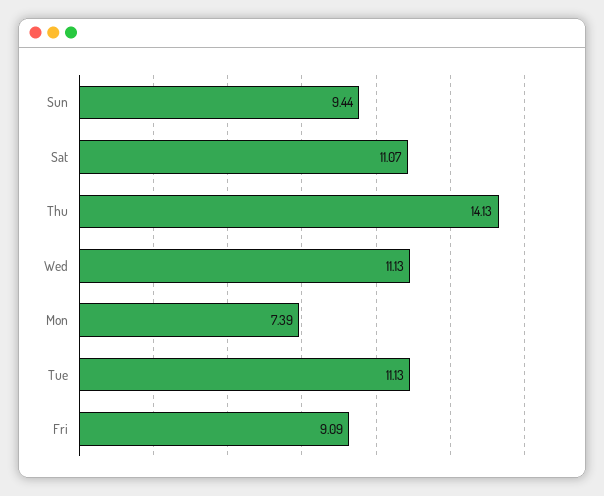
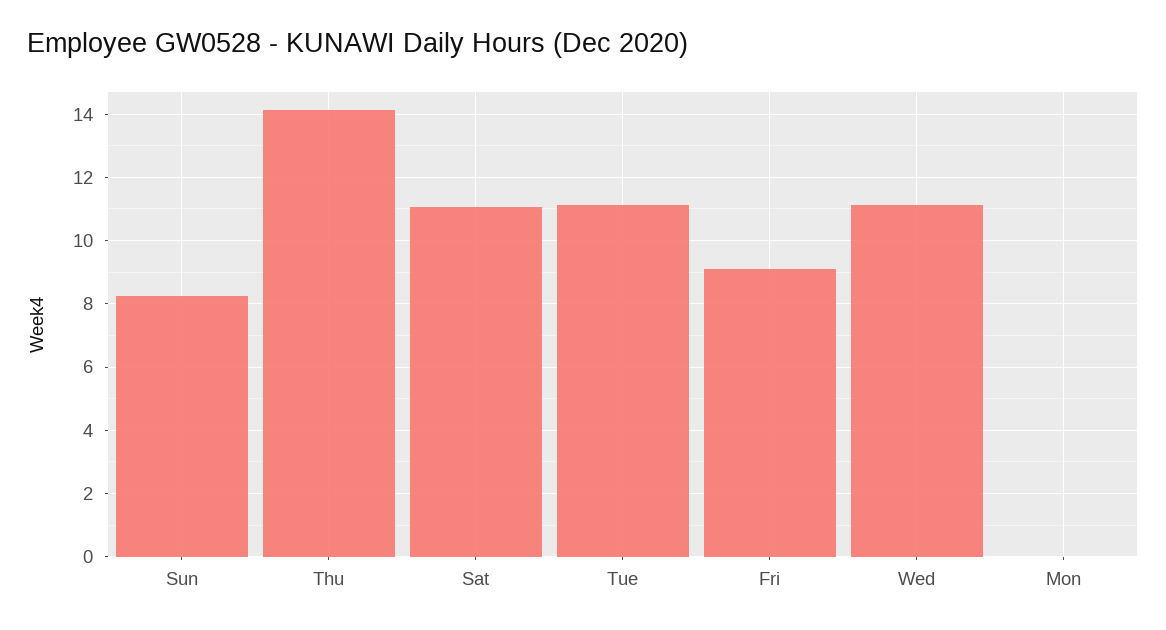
Sun: 9.44 -> 8.2
Mon: 7.39 -> 0

